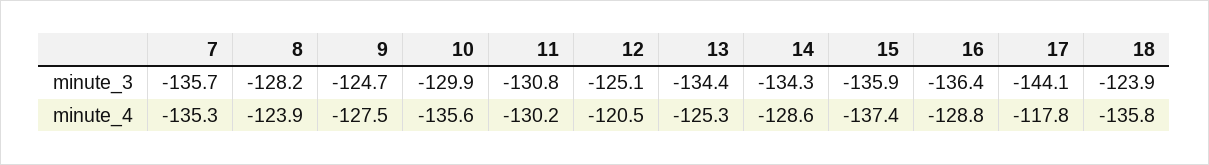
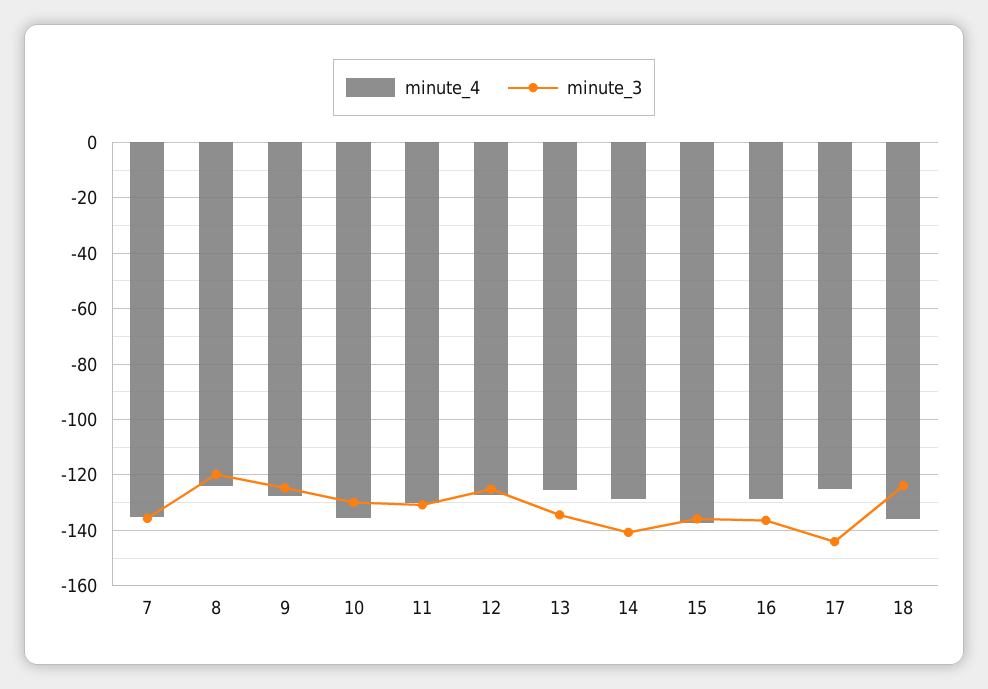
minute_3, 8: -128.2 -> -120
minute_3, 14: -134.3 -> -140
minute_4, 12: -120.5 -> -127.5
minute_4, 17: -117.8 -> -125

